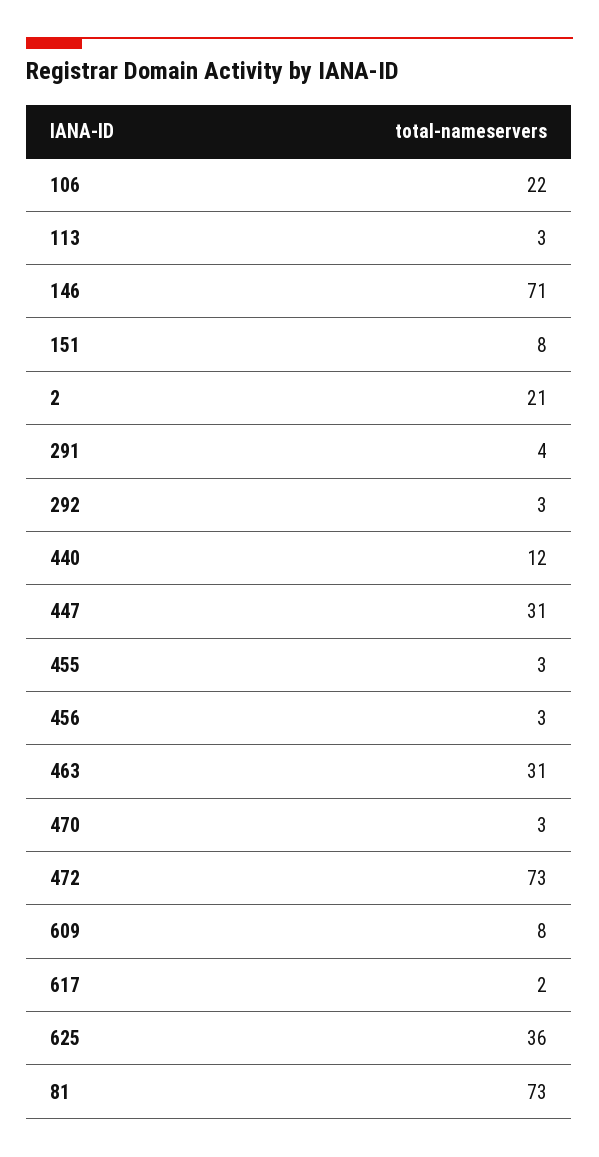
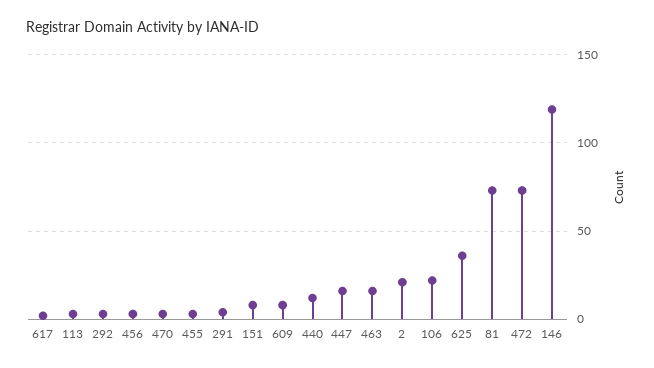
146: 71 -> 120
447: 31 -> 15
463: 31 -> 15

